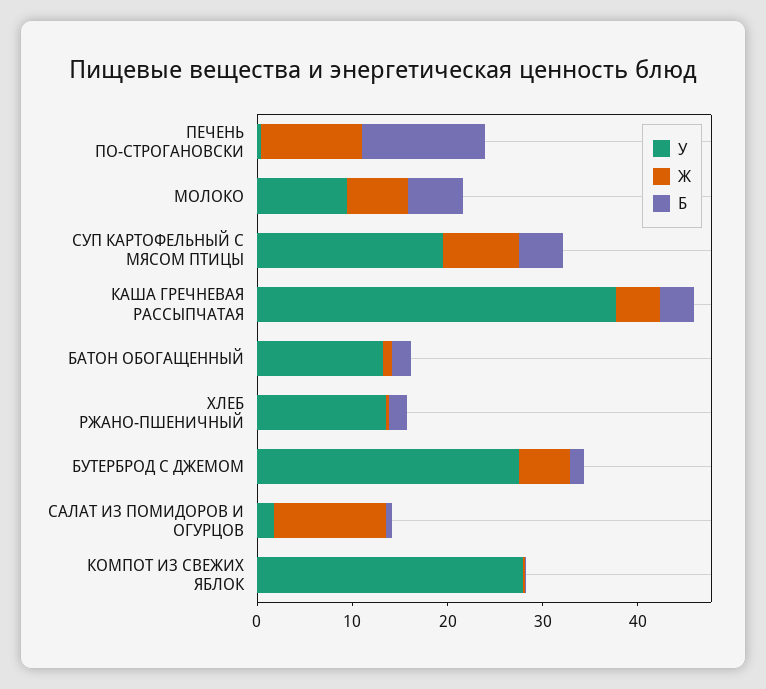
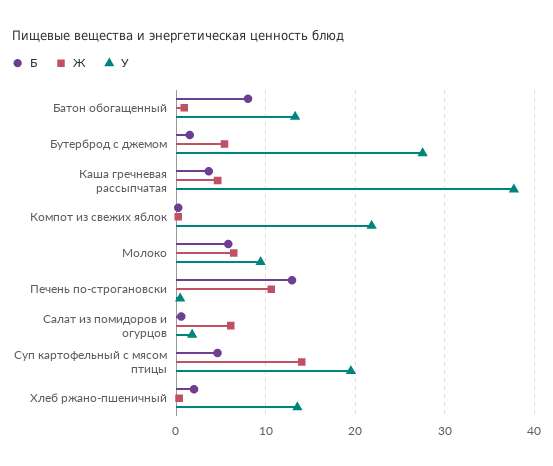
Ж, СУП КАРТОФЕЛЬНЫЙ С МЯСОМ ПТИЦЫ: 8 -> 14
Б, БАТОН ОБОГАЩЕННЫЙ: 2 -> 8
Ж, САЛАТ ИЗ ПОМИДОРОВ И ОГУРЦОВ: 12 -> 6
У, КОМПОТ ИЗ СВЕЖИХ ЯБЛОК: 28 -> 22

